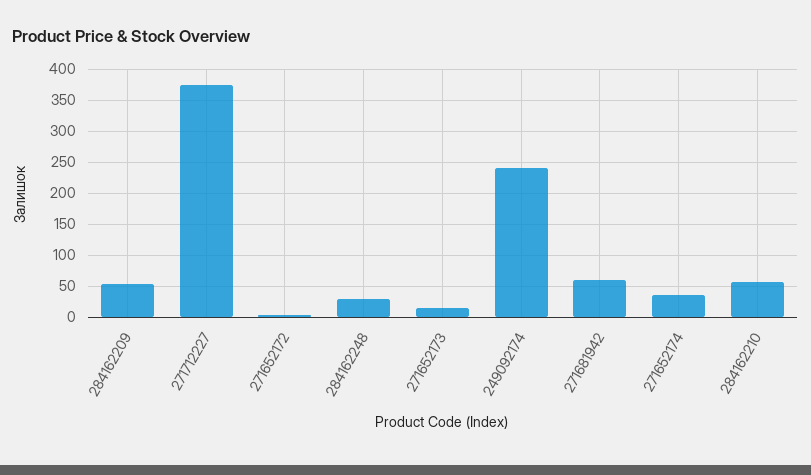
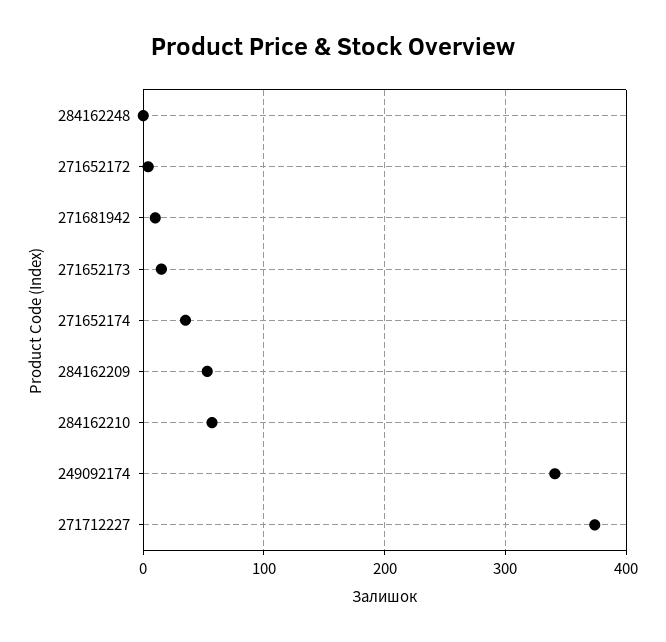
284162248: 30 -> 0
249092174: 240 -> 340
271681942: 60 -> 10

